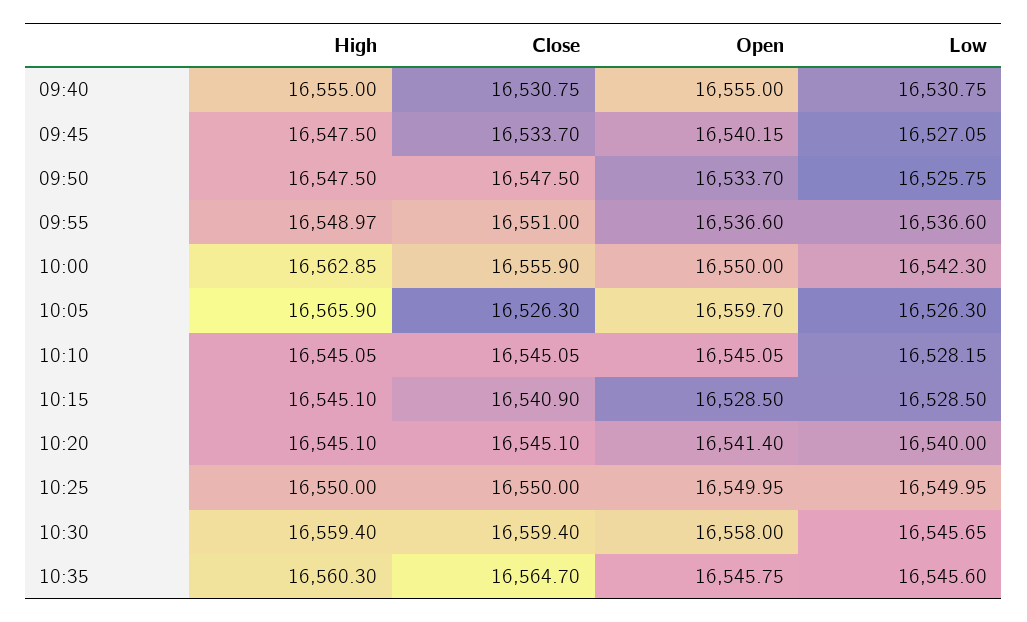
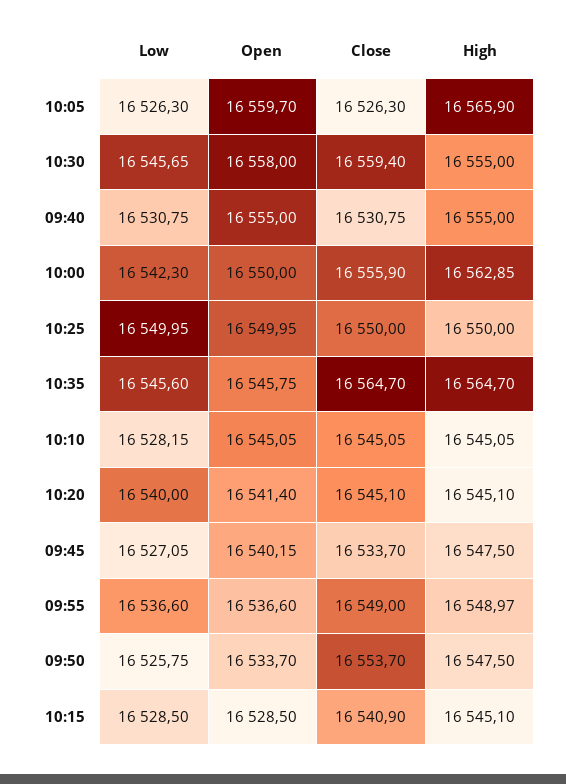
Close, 09:50: 16547.5 -> 16553.7
Close, 09:55: 16551 -> 16549
High, 10:30: 16559.4 -> 16555
High, 10:35: 16560.3 -> 16564.7

